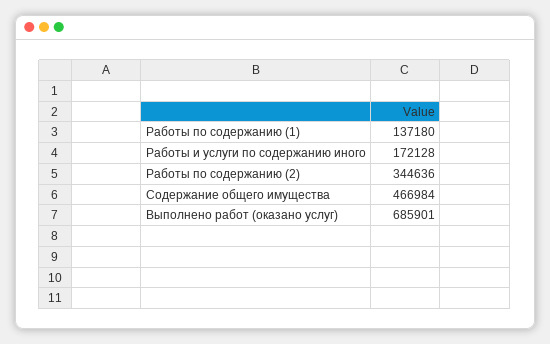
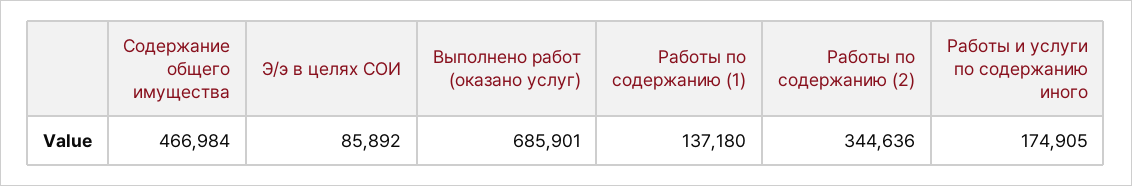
Работы и услуги по содержанию иного: 172128 -> 174905
Э/э в целях СОИ: none -> 85892

